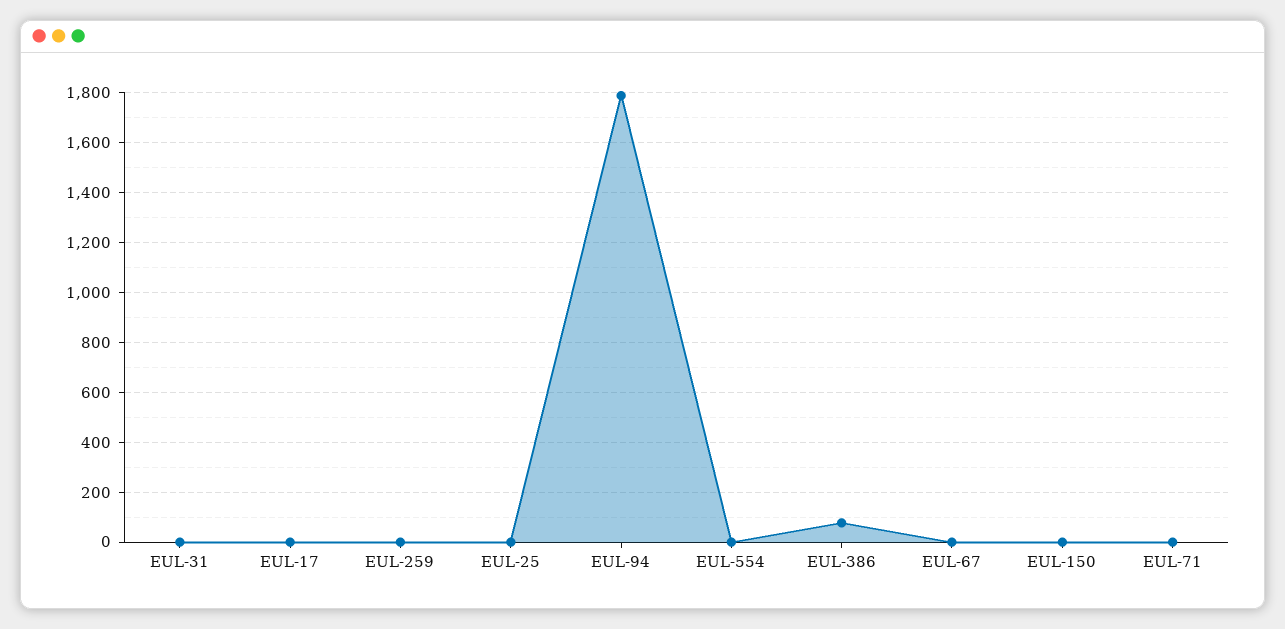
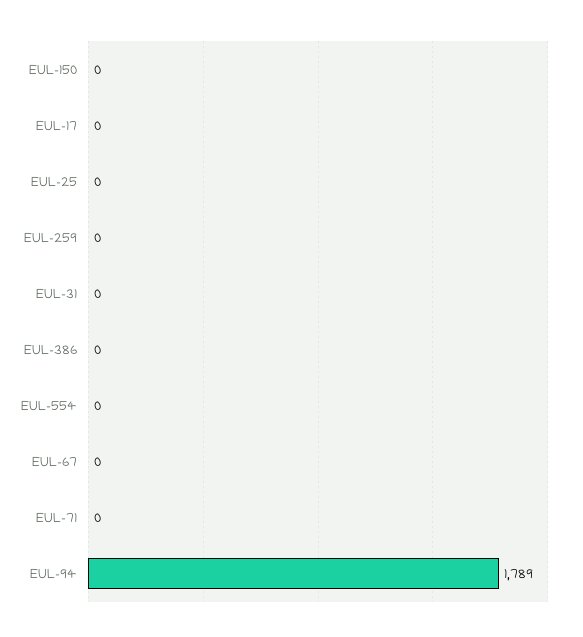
EUL-386: 75 -> 0

